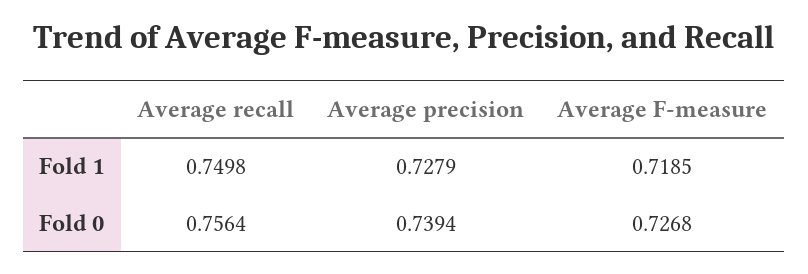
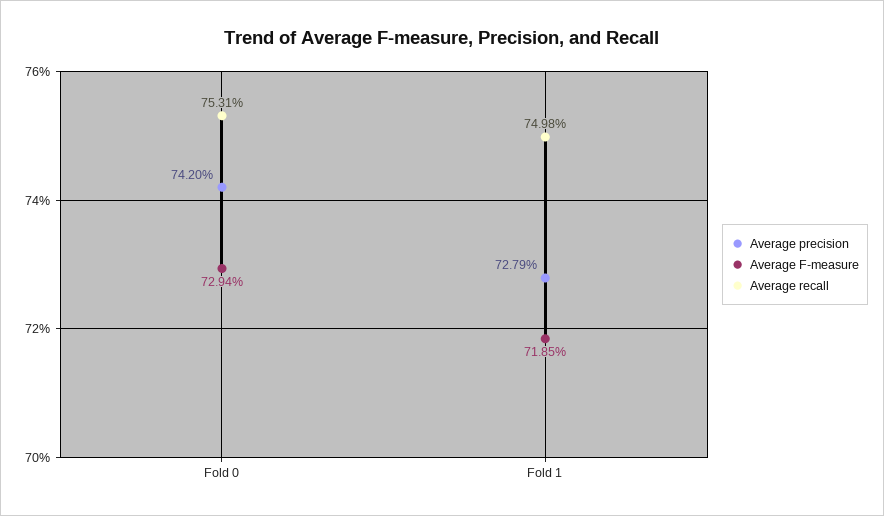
Average recall, Fold 0: 0.7564 -> 0.7531
Average precision, Fold 0: 0.7394 -> 0.742
Average F-measure, Fold 0: 0.7268 -> 0.7294

